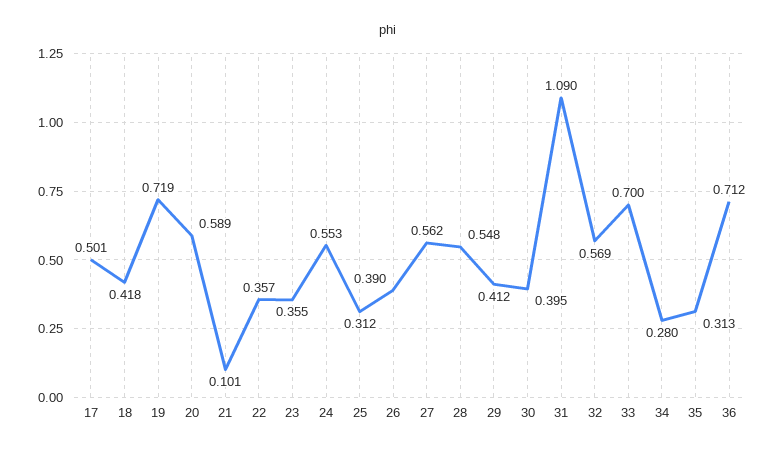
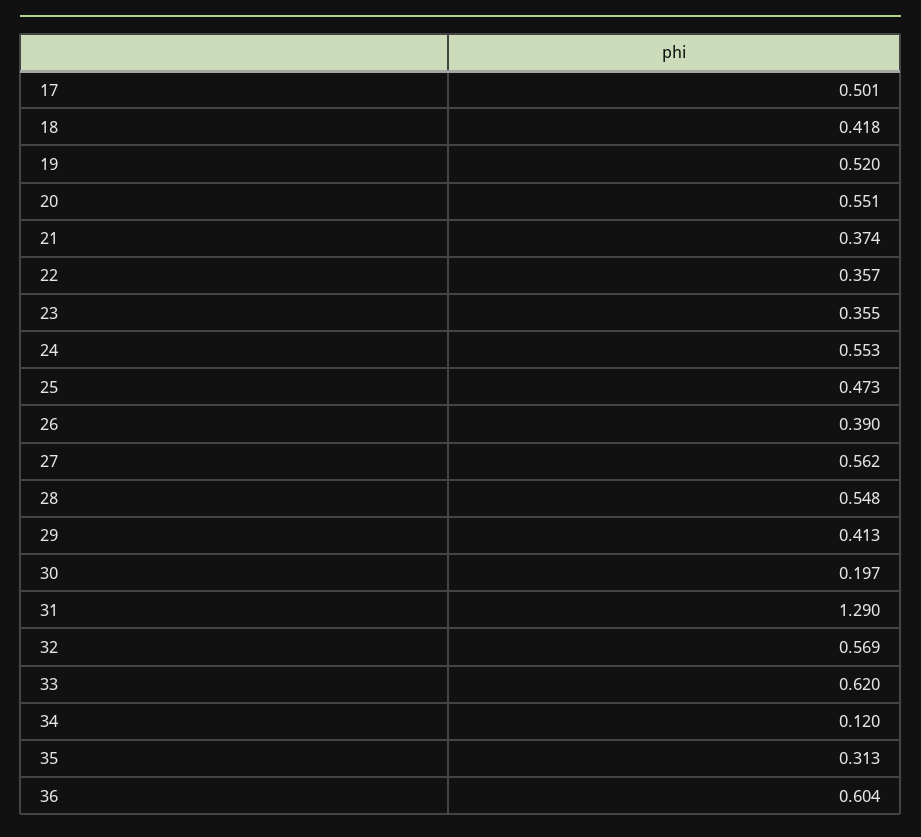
19: 0.719 -> 0.52
20: 0.589 -> 0.551
21: 0.101 -> 0.374
25: 0.312 -> 0.473
29: 0.412 -> 0.413
30: 0.395 -> 0.197
31: 1.09 -> 1.29
33: 0.7 -> 0.62
34: 0.28 -> 0.12
36: 0.712 -> 0.604

